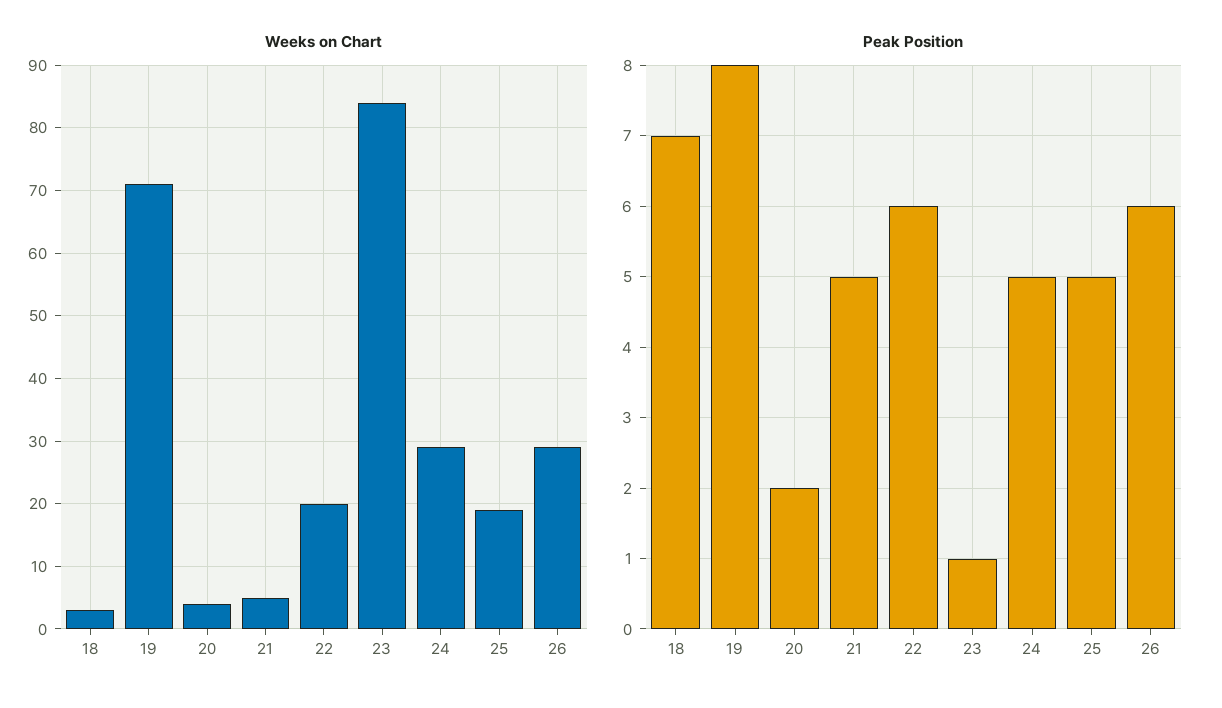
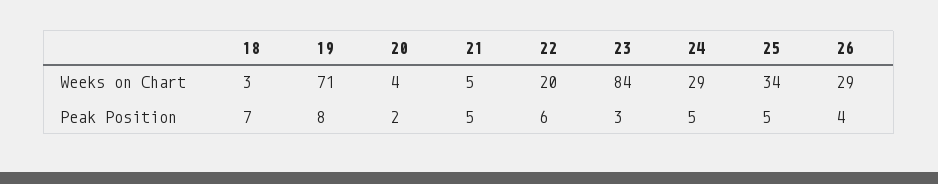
Weeks on Chart, 25: 19 -> 34
Peak Position, 23: 1 -> 3
Peak Position, 26: 6 -> 4

